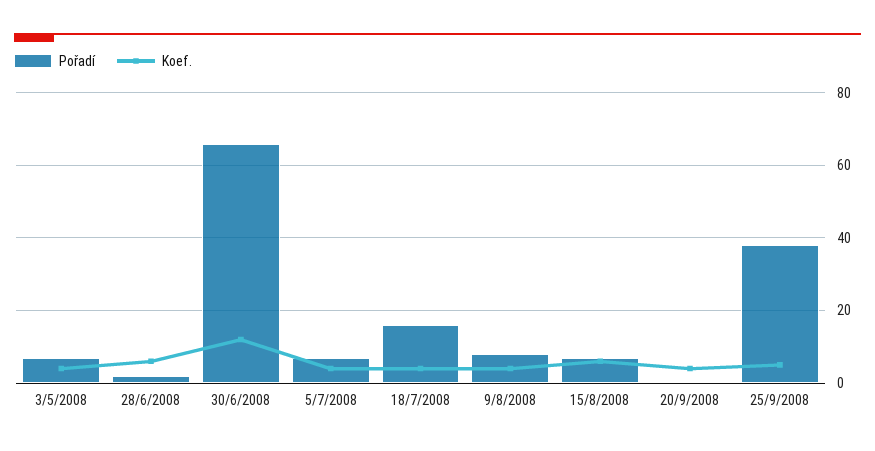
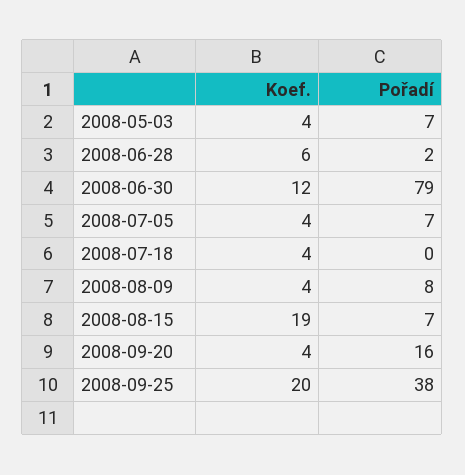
Pořadí, 30/6/2008: 65 -> 79
Pořadí, 18/7/2008: 15 -> 0
Koef., 15/8/2008: 5 -> 19
Pořadí, 20/9/2008: 0 -> 16
Koef., 25/9/2008: 5 -> 20

